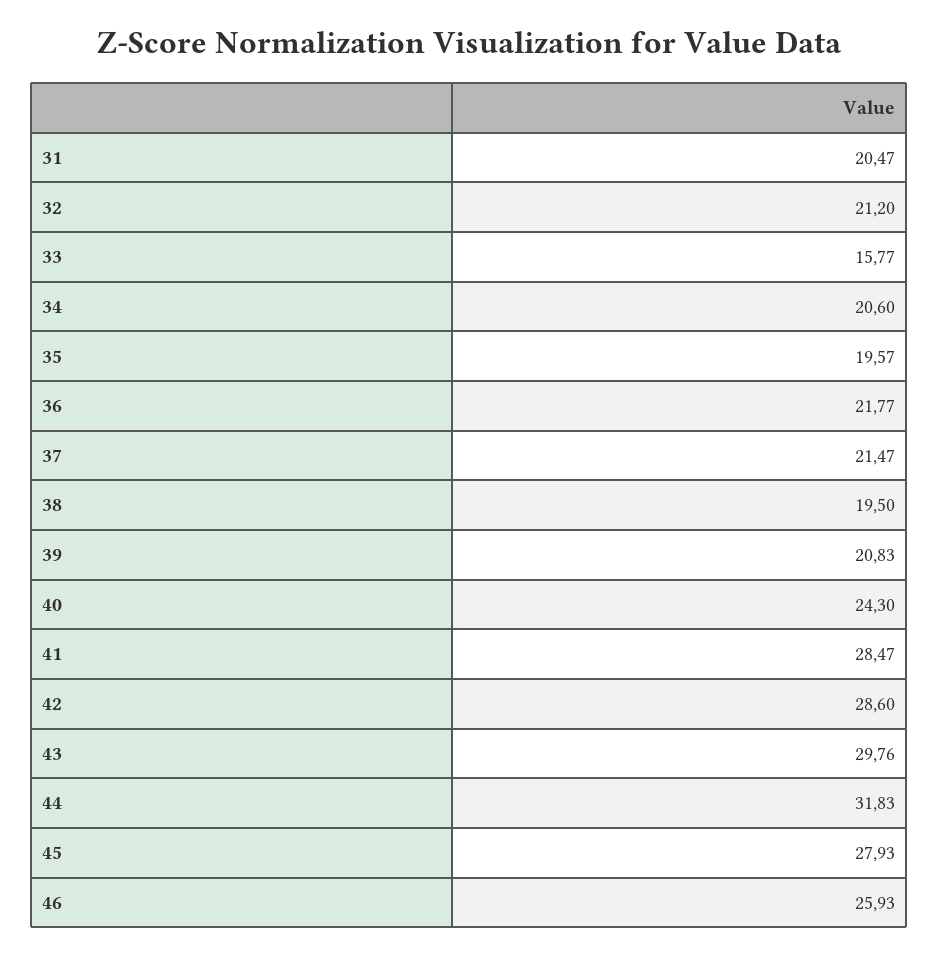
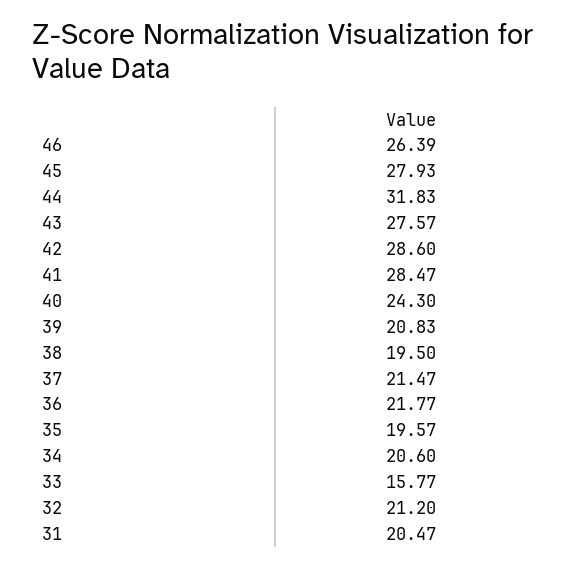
43: 29.76 -> 27.57
46: 25.93 -> 26.39

